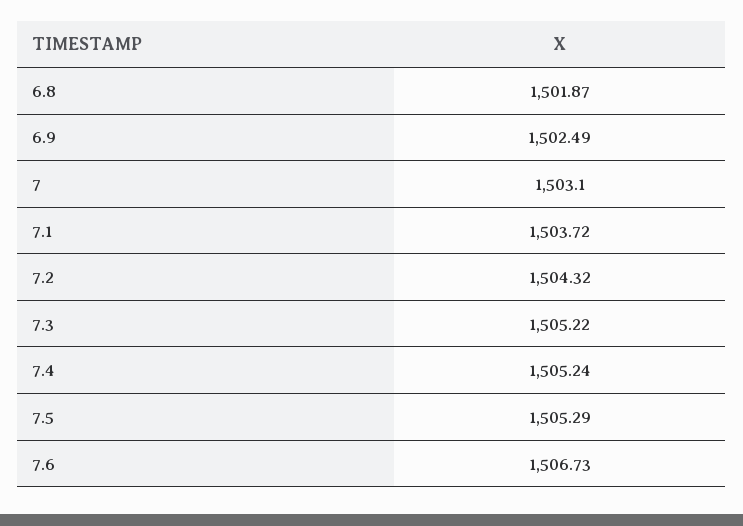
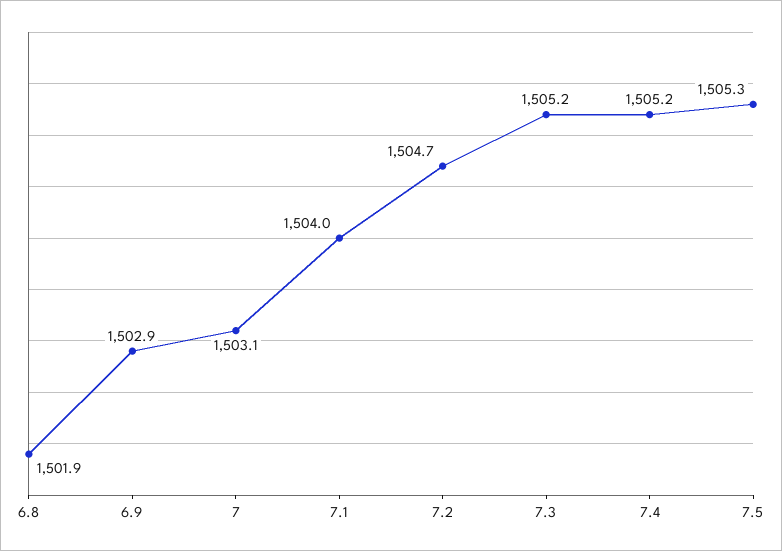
6.9: 1502.49 -> 1502.9
7.1: 1503.72 -> 1504
7.2: 1504.32 -> 1504.7
7.6: 1506.73 -> none

